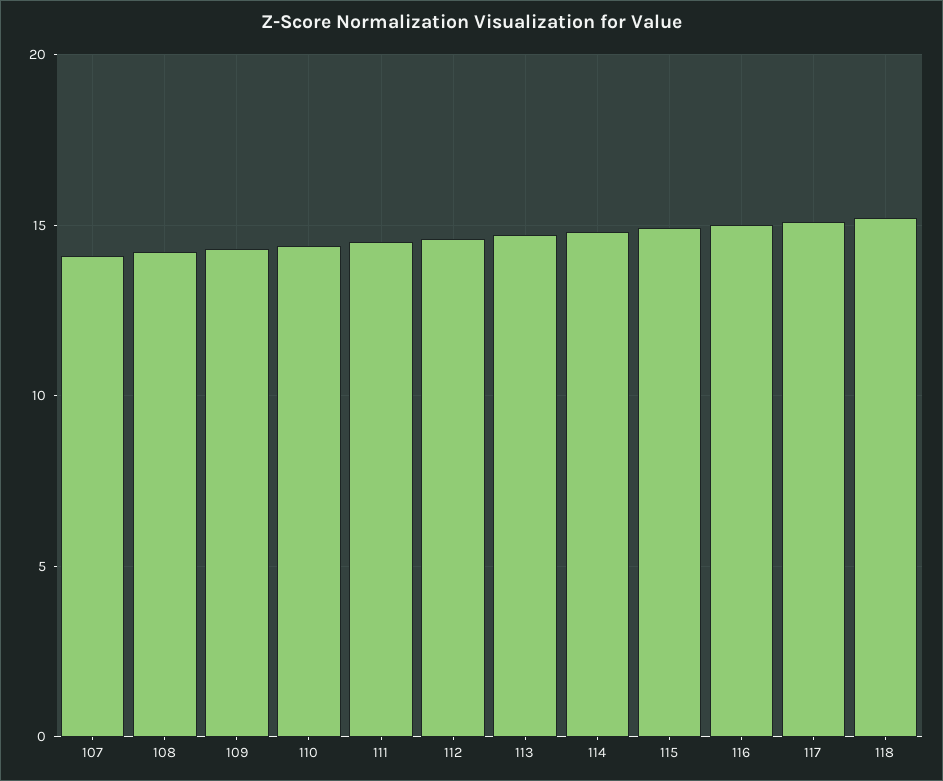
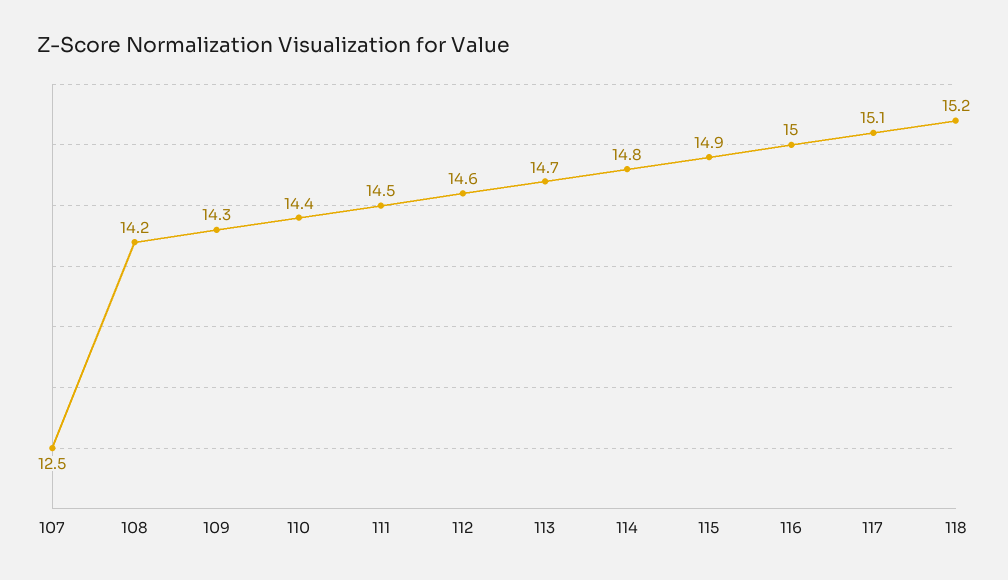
107: 14 -> 12.5

